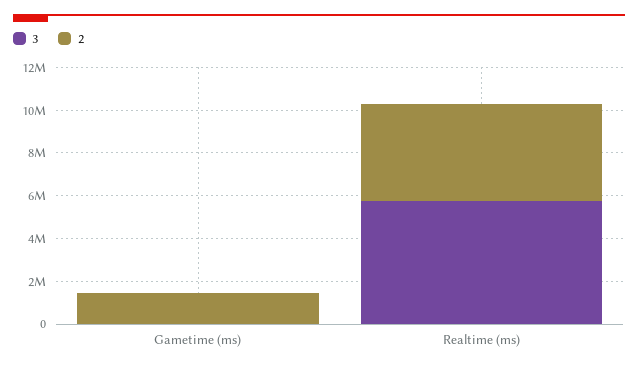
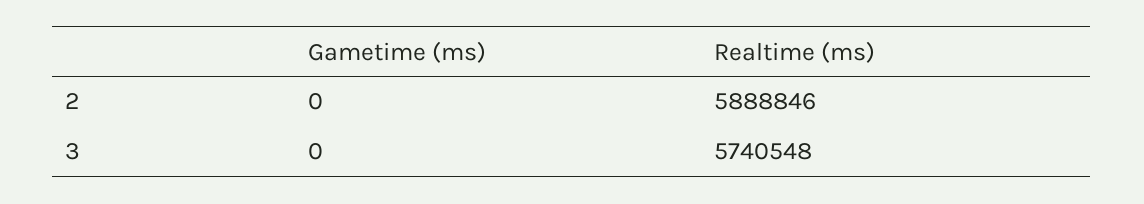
2, Gametime (ms): 1500000 -> 0
2, Realtime (ms): 4500000 -> 5888846

